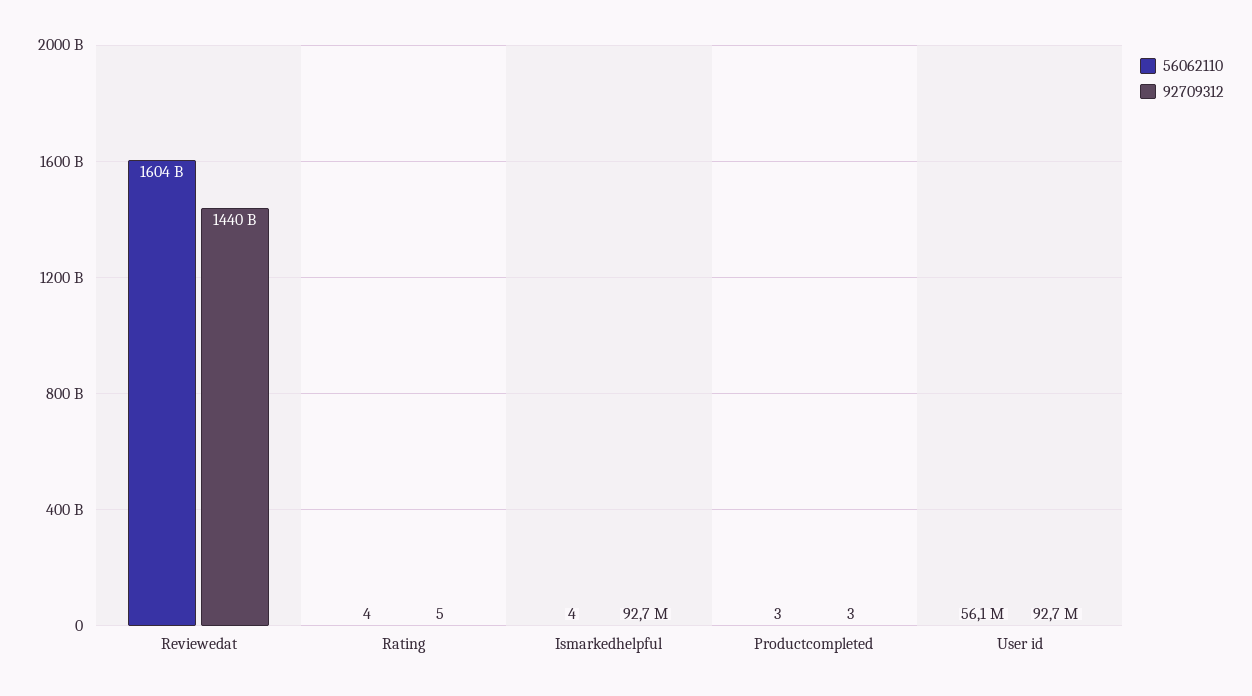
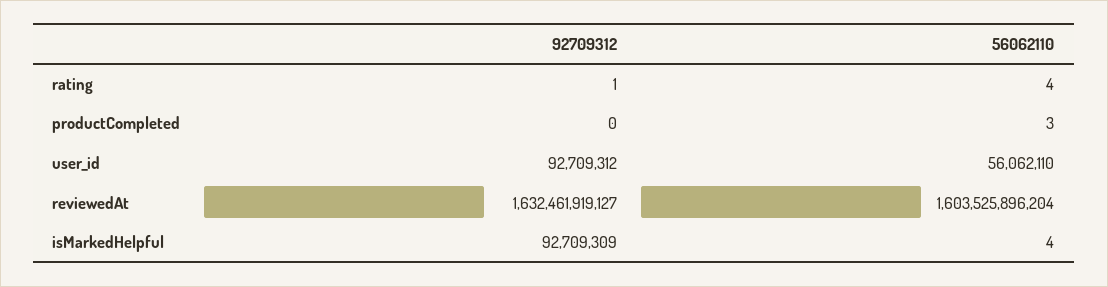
92709312, Reviewedat: 1440000000000 -> 1632461919127
92709312, Rating: 5 -> 1
92709312, Productcompleted: 3 -> 0

